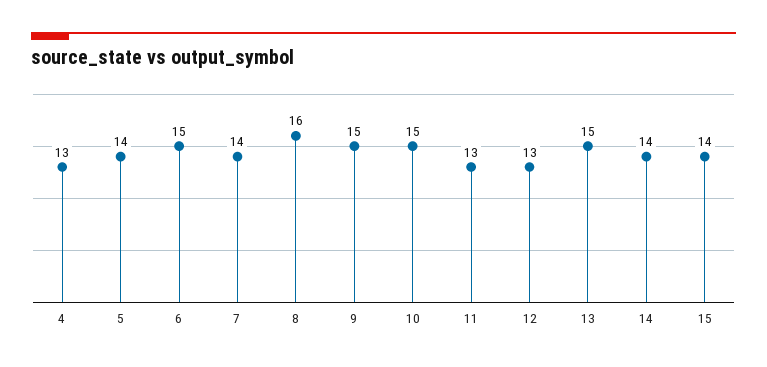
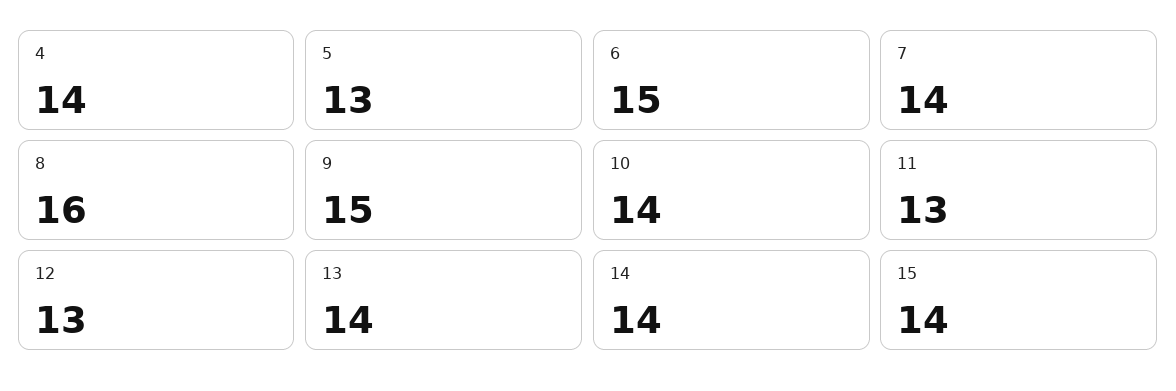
4: 13 -> 14
5: 14 -> 13
10: 15 -> 14
13: 15 -> 14

